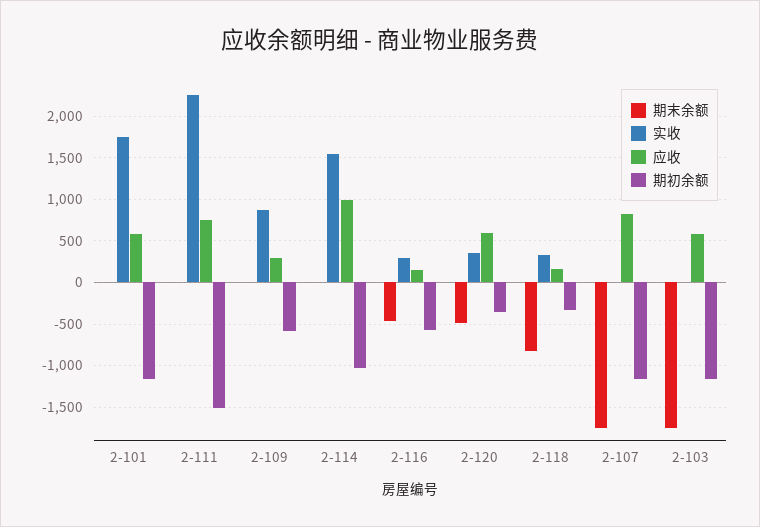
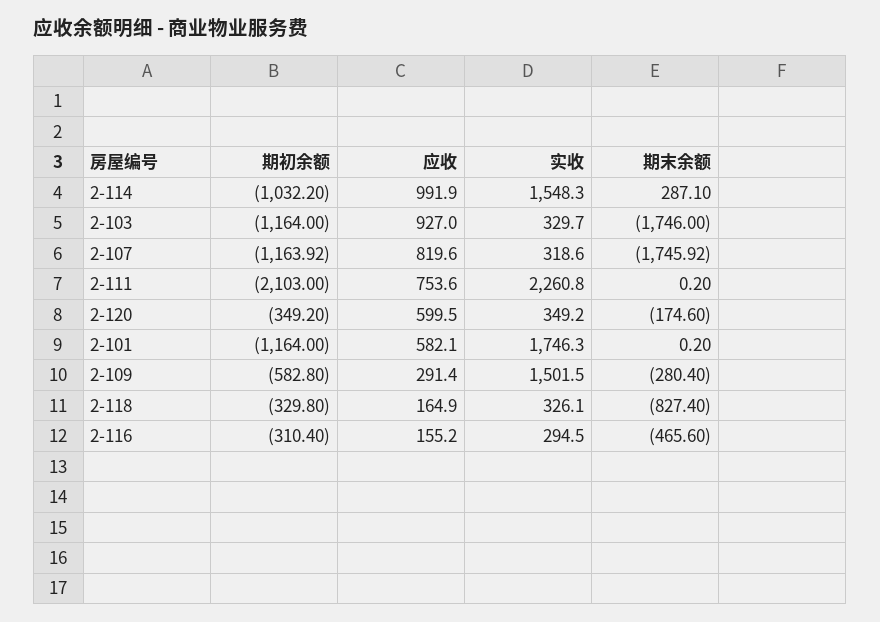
期初余额, 2-111: -1500 -> -2103
期末余额, 2-109: 0 -> -280.4
实收, 2-109: 900 -> 1501.5
期末余额, 2-114: 0 -> 287.1
期初余额, 2-116: -600 -> -310.4
期末余额, 2-120: -500 -> -174.6
实收, 2-107: 0 -> 318.6
实收, 2-103: 0 -> 329.7
应收, 2-103: 600 -> 927

